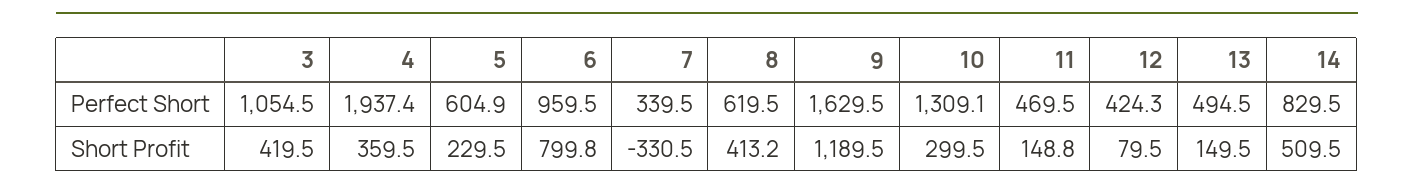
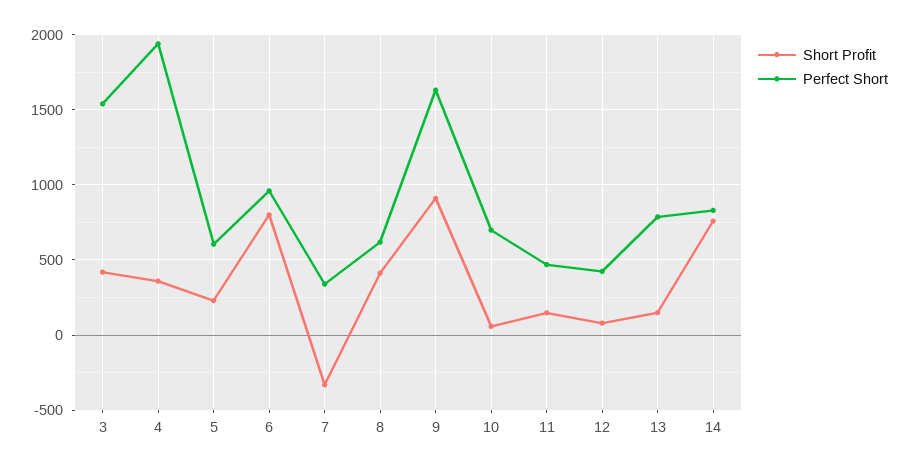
Perfect Short, 3: 1054.5 -> 1550
Perfect Short, 10: 1309.1 -> 700
Perfect Short, 13: 494.5 -> 800
Short Profit, 9: 1189.5 -> 900
Short Profit, 10: 299.5 -> 50
Short Profit, 14: 509.5 -> 750

